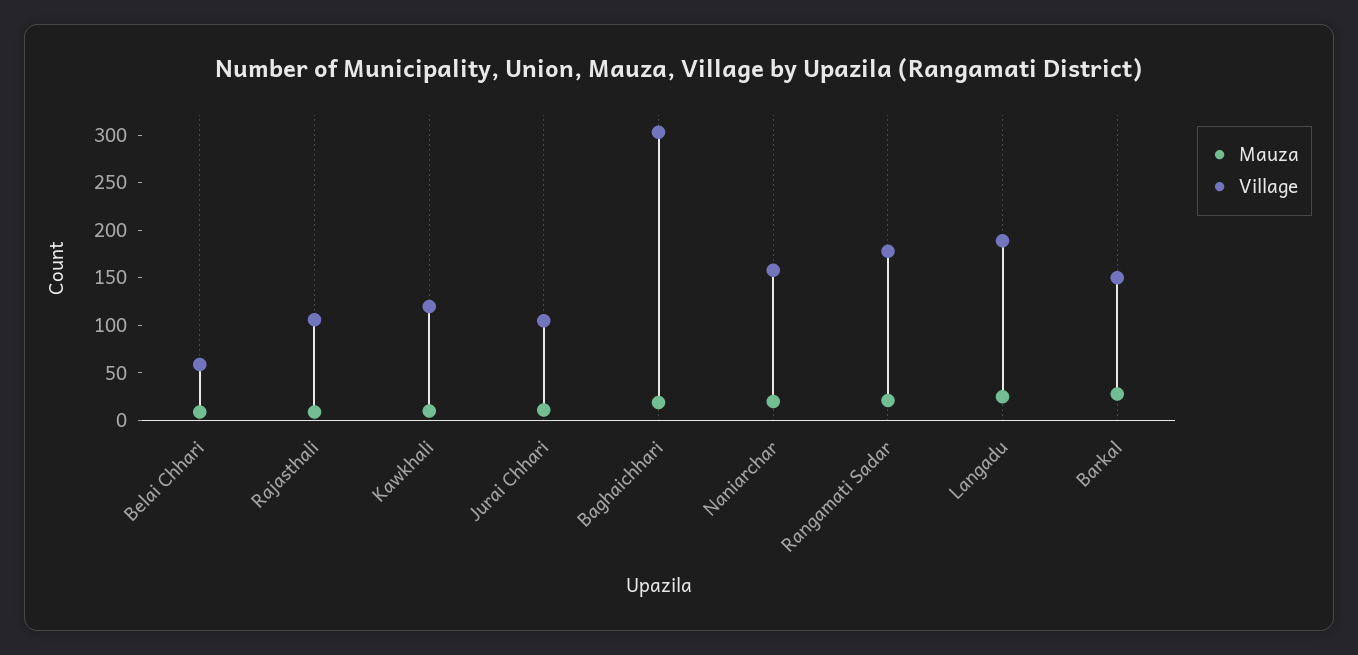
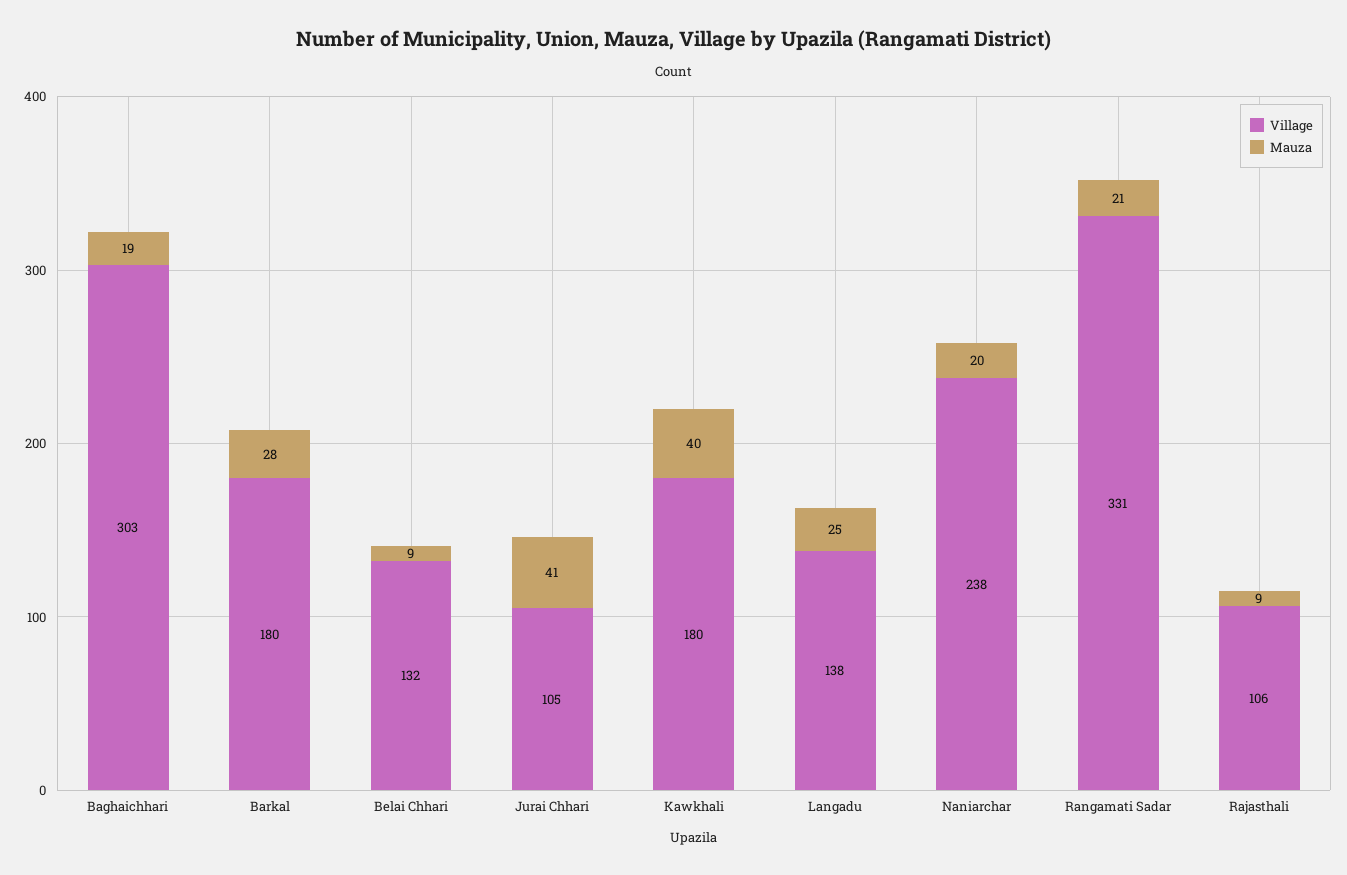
Village, Belai Chhari: 60 -> 132
Mauza, Kawkhali: 10 -> 40
Village, Kawkhali: 120 -> 180
Mauza, Jurai Chhari: 10 -> 41
Village, Naniarchar: 160 -> 238
Village, Rangamati Sadar: 180 -> 331
Village, Langadu: 190 -> 138
Village, Barkal: 150 -> 180

